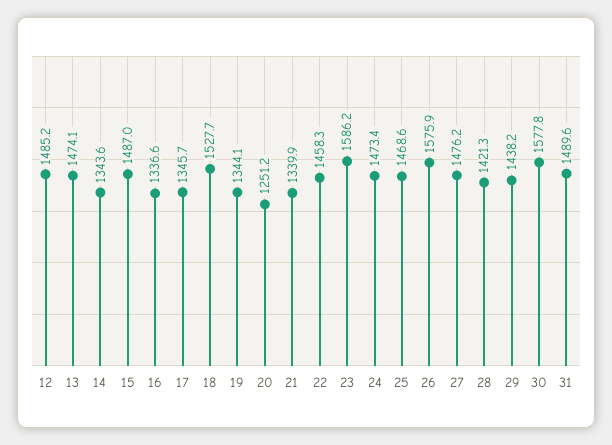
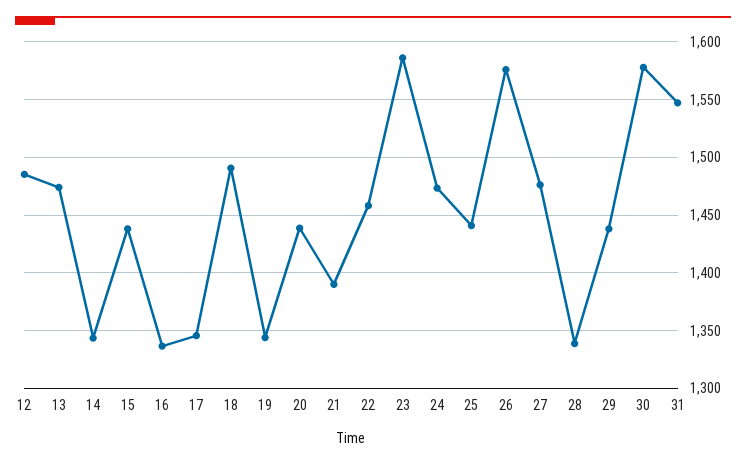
15: 1487 -> 1440
18: 1527.7 -> 1490
20: 1251.2 -> 1440
21: 1339.9 -> 1390
25: 1468.6 -> 1440
28: 1421.3 -> 1340
31: 1489.6 -> 1550

